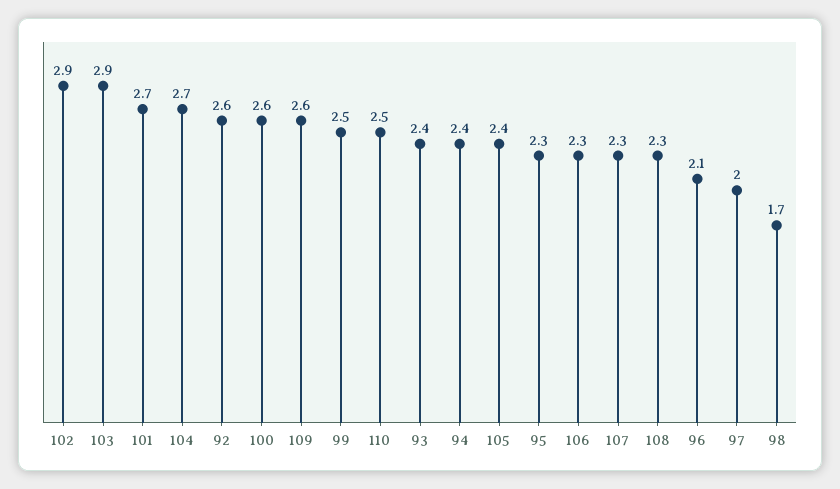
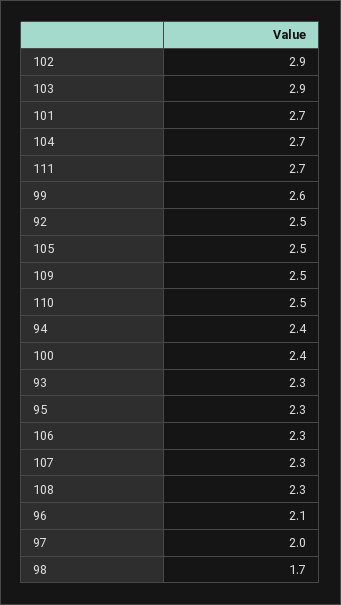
92: 2.6 -> 2.5
100: 2.6 -> 2.4
109: 2.6 -> 2.5
99: 2.5 -> 2.6
93: 2.4 -> 2.3
105: 2.4 -> 2.5
111: none -> 2.7

